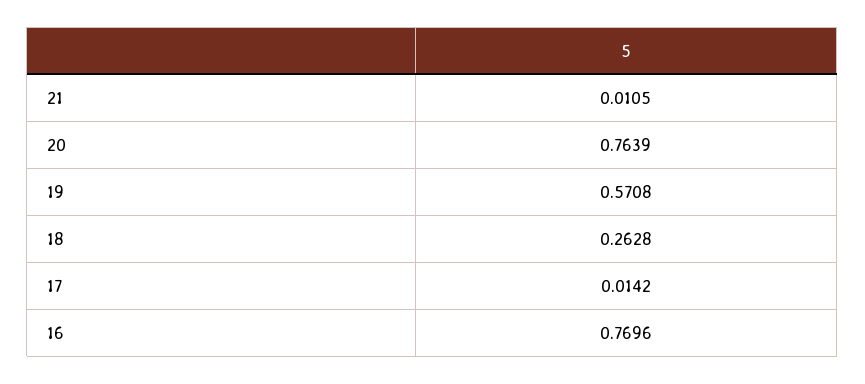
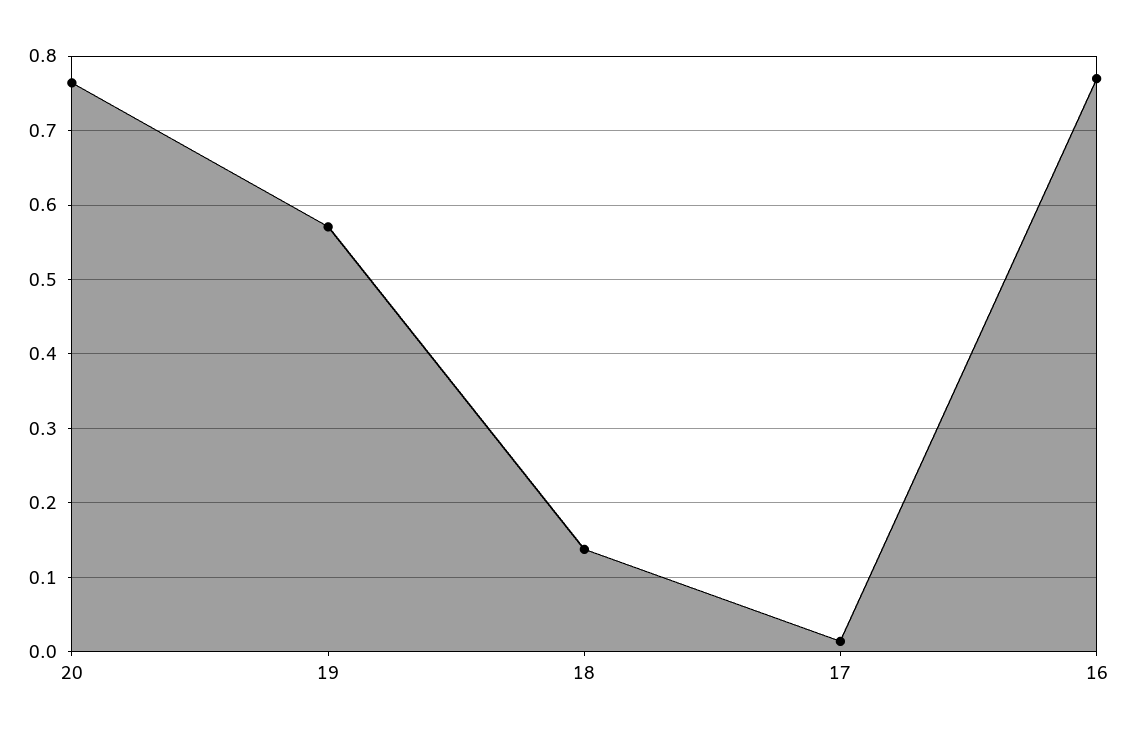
21: 0.0105 -> none
18: 0.2628 -> 0.14

